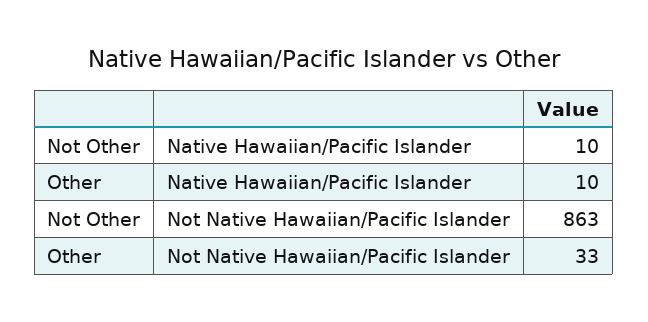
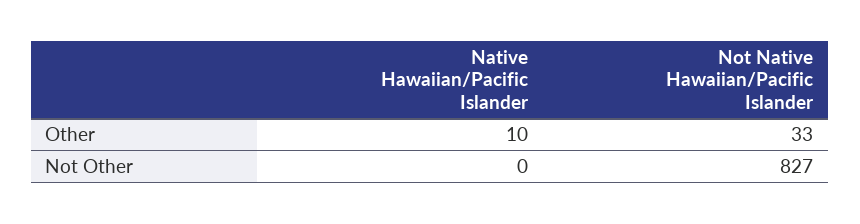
Not Other, Native Hawaiian/Pacific Islander: 10 -> 0
Not Other, Not Native Hawaiian/Pacific Islander: 863 -> 827

